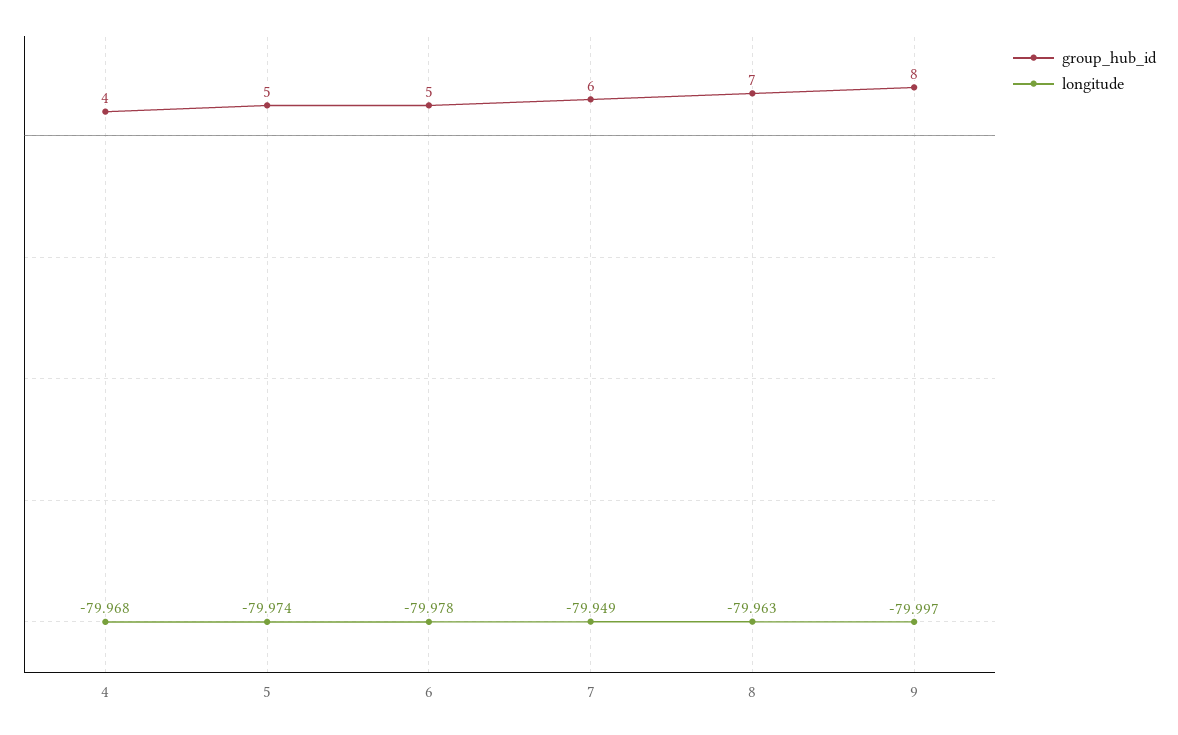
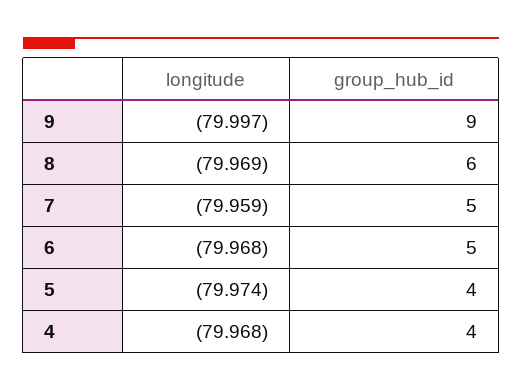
group_hub_id, 5: 5 -> 4
longitude, 6: -79.978 -> -79.968
group_hub_id, 7: 6 -> 5
longitude, 7: -79.949 -> -79.959
group_hub_id, 8: 7 -> 6
longitude, 8: -79.963 -> -79.969
group_hub_id, 9: 8 -> 9

